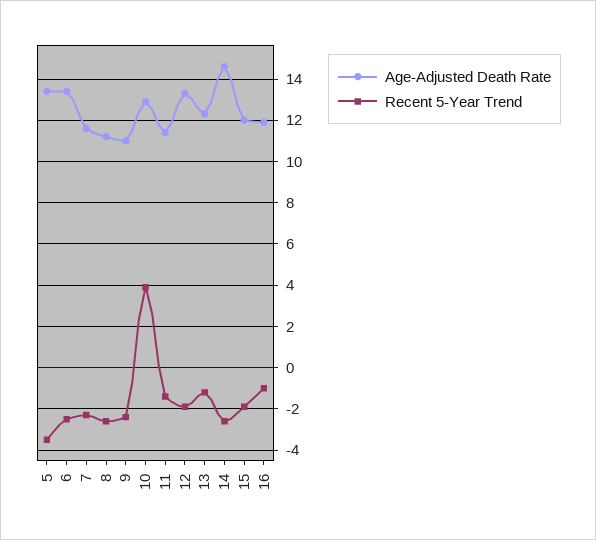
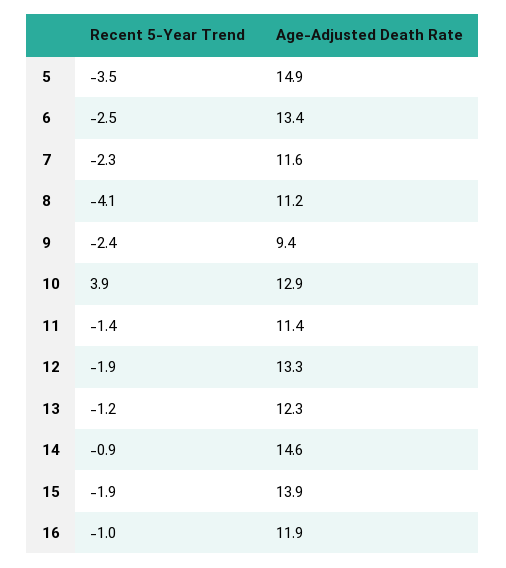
Age-Adjusted Death Rate, 5: 13.5 -> 14.9
Recent 5-Year Trend, 8: -2.5 -> -4.1
Age-Adjusted Death Rate, 9: 11 -> 9.4
Recent 5-Year Trend, 14: -2.5 -> -0.9
Age-Adjusted Death Rate, 15: 12 -> 13.9

